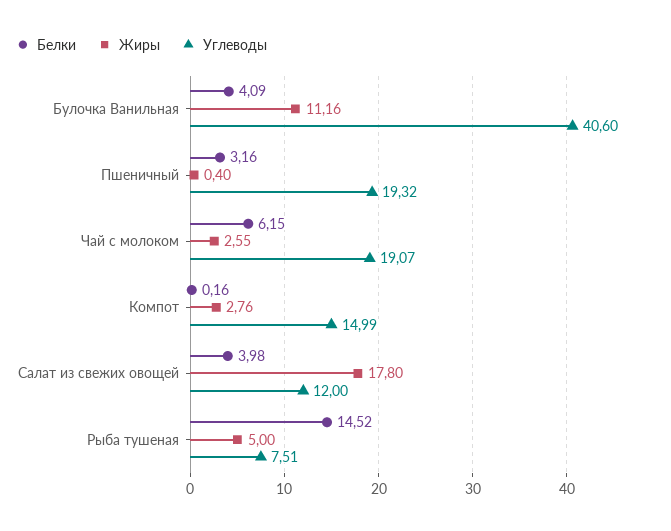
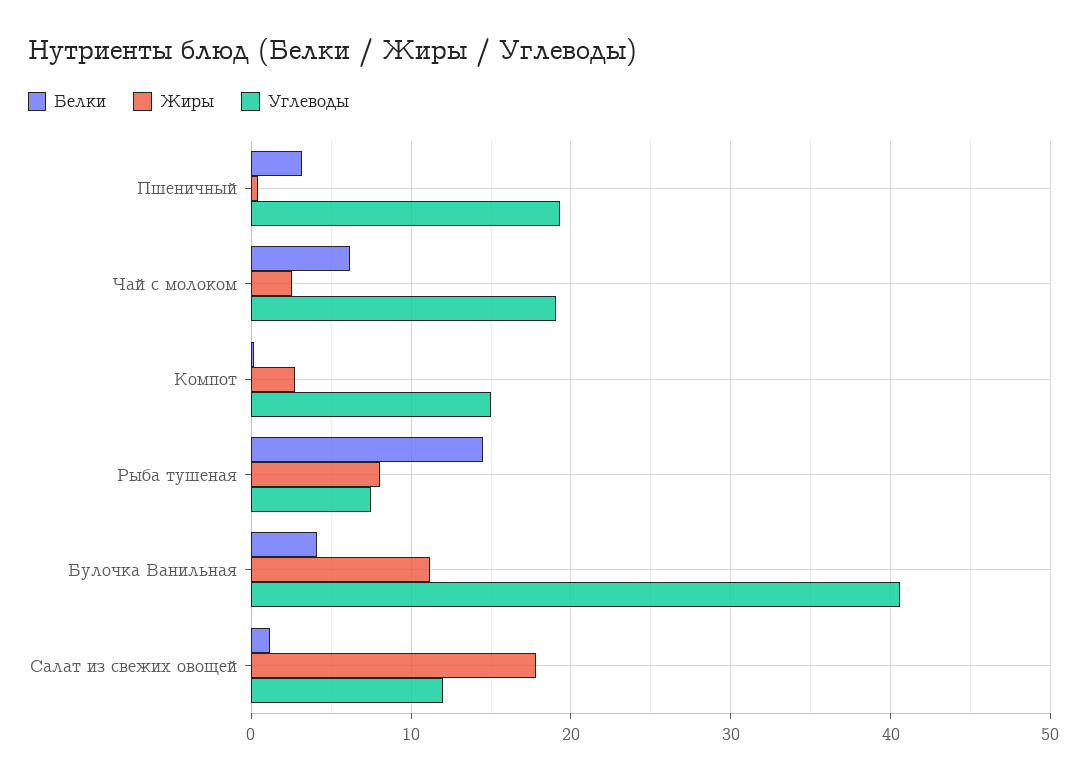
Белки, Салат из свежих овощей: 3.98 -> 1
Жиры, Рыба тушеная: 5 -> 8

